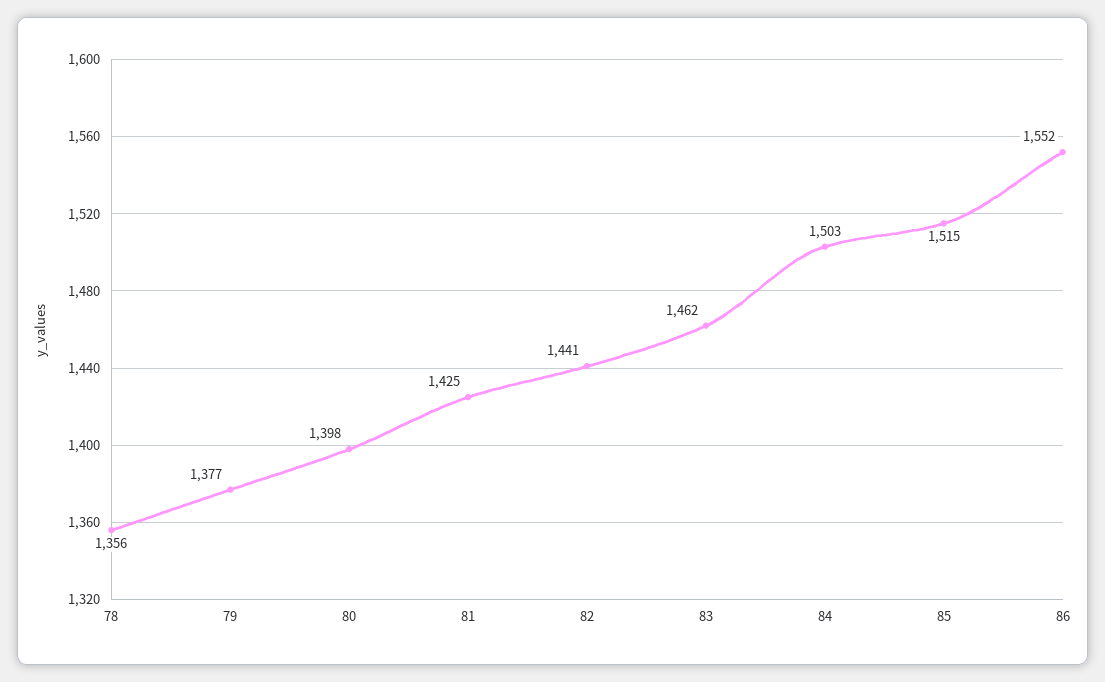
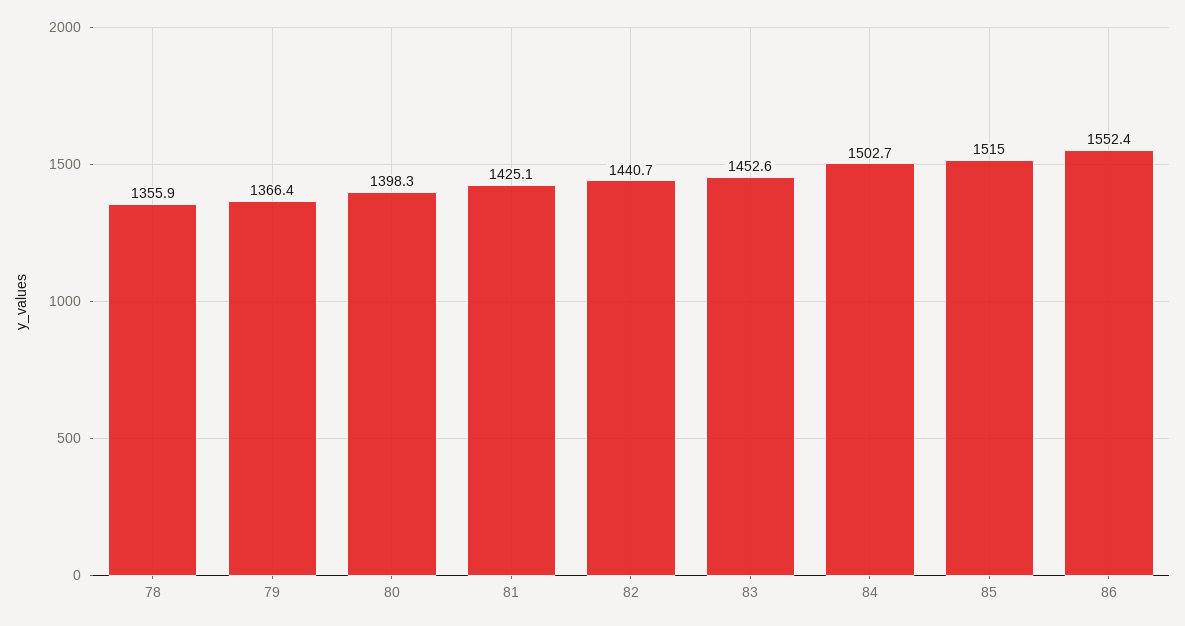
79: 1377 -> 1366.4
83: 1462 -> 1452.6

